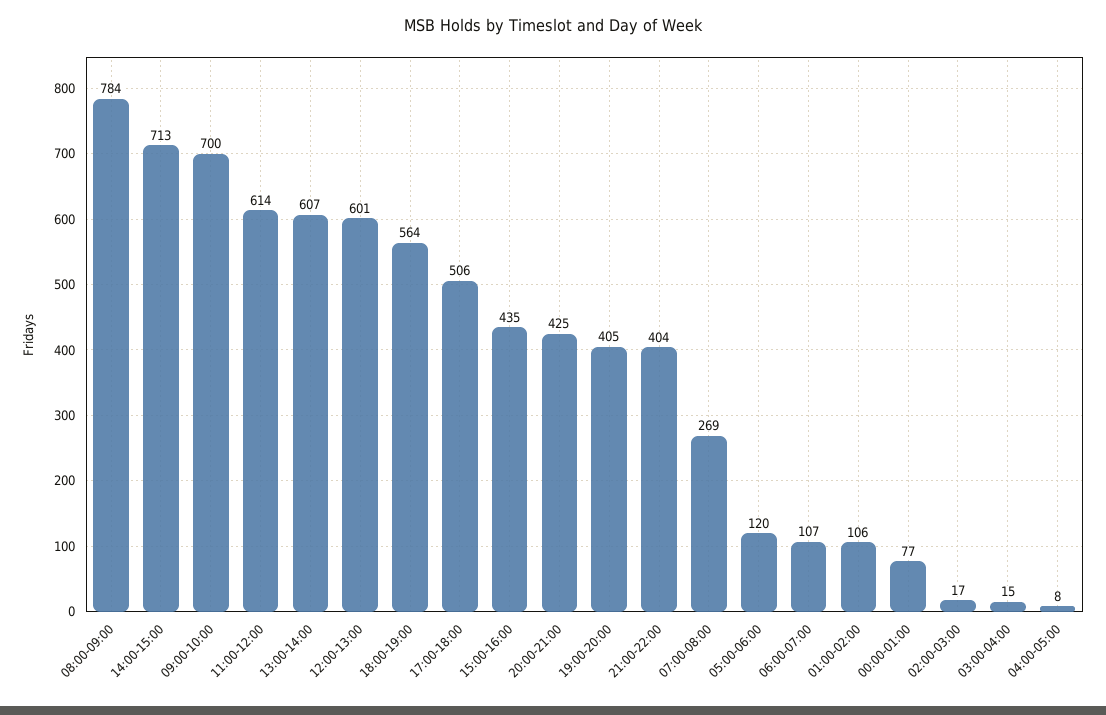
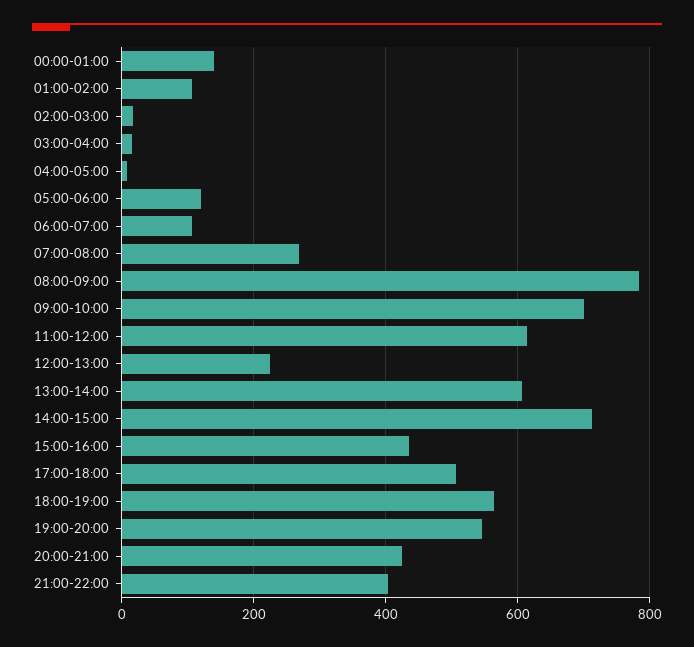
12:00-13:00: 601 -> 220
19:00-20:00: 405 -> 540
00:00-01:00: 77 -> 140

